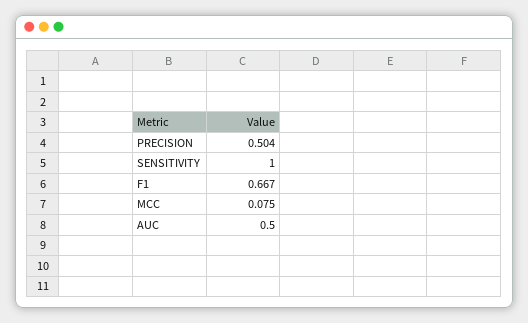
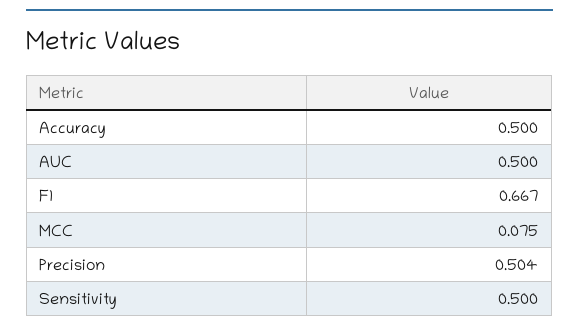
SENSITIVITY: 1 -> 0.5
Accuracy: none -> 0.5

